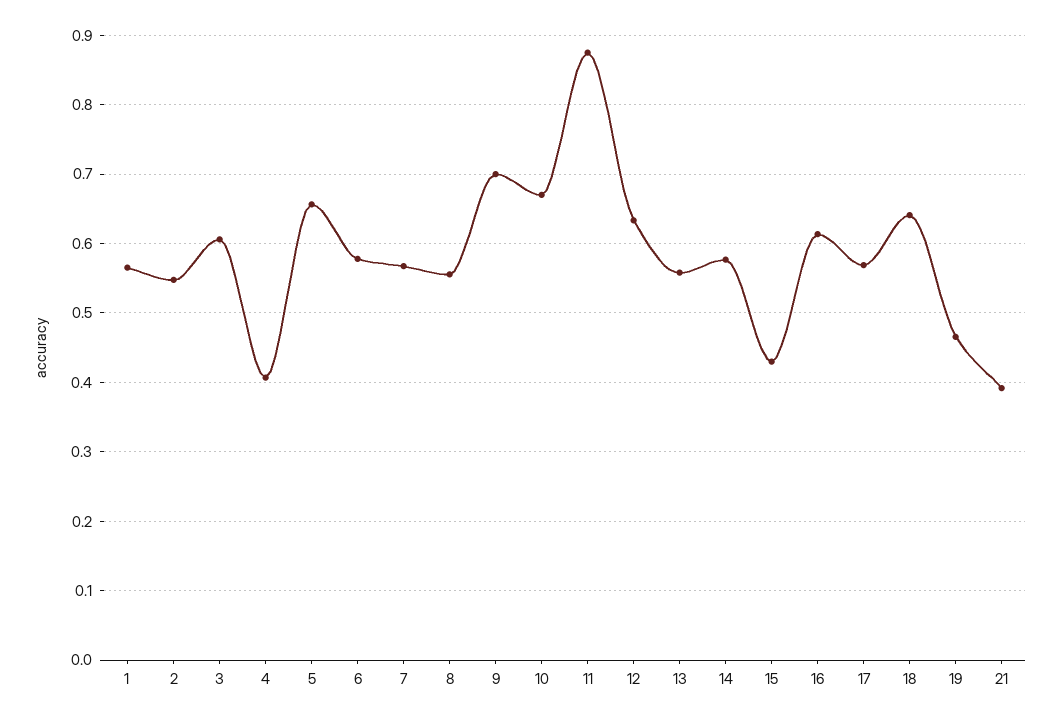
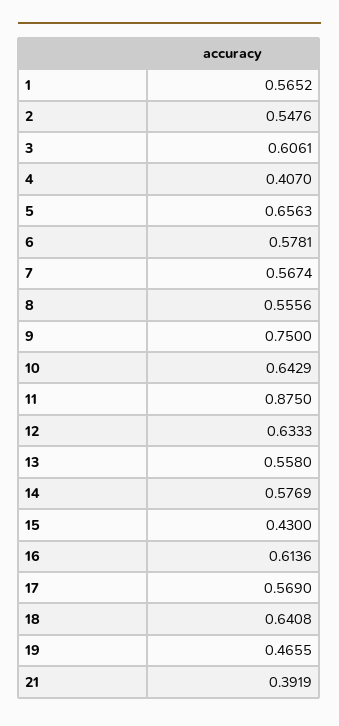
9: 0.7 -> 0.75
10: 0.67 -> 0.6429

